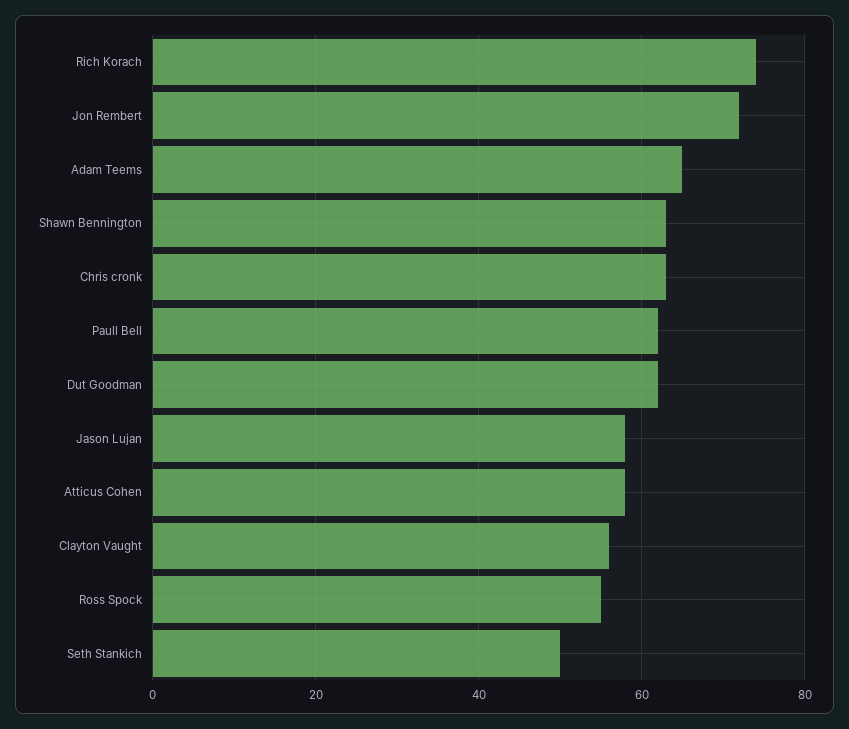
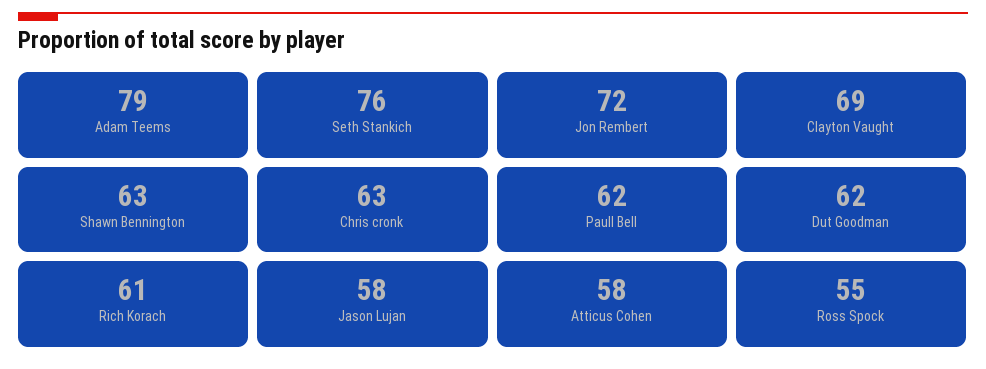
Rich Korach: 75 -> 61
Adam Teems: 65 -> 79
Clayton Vaught: 55 -> 69
Seth Stankich: 50 -> 76

